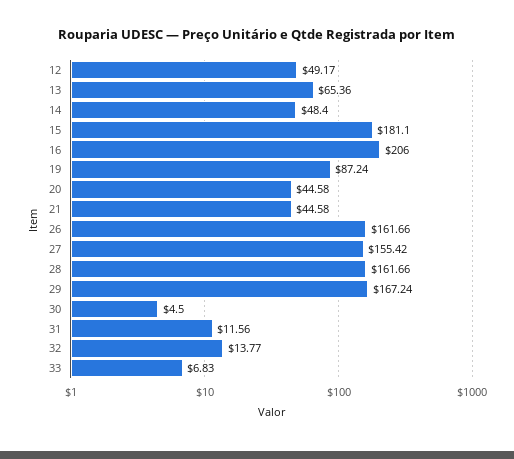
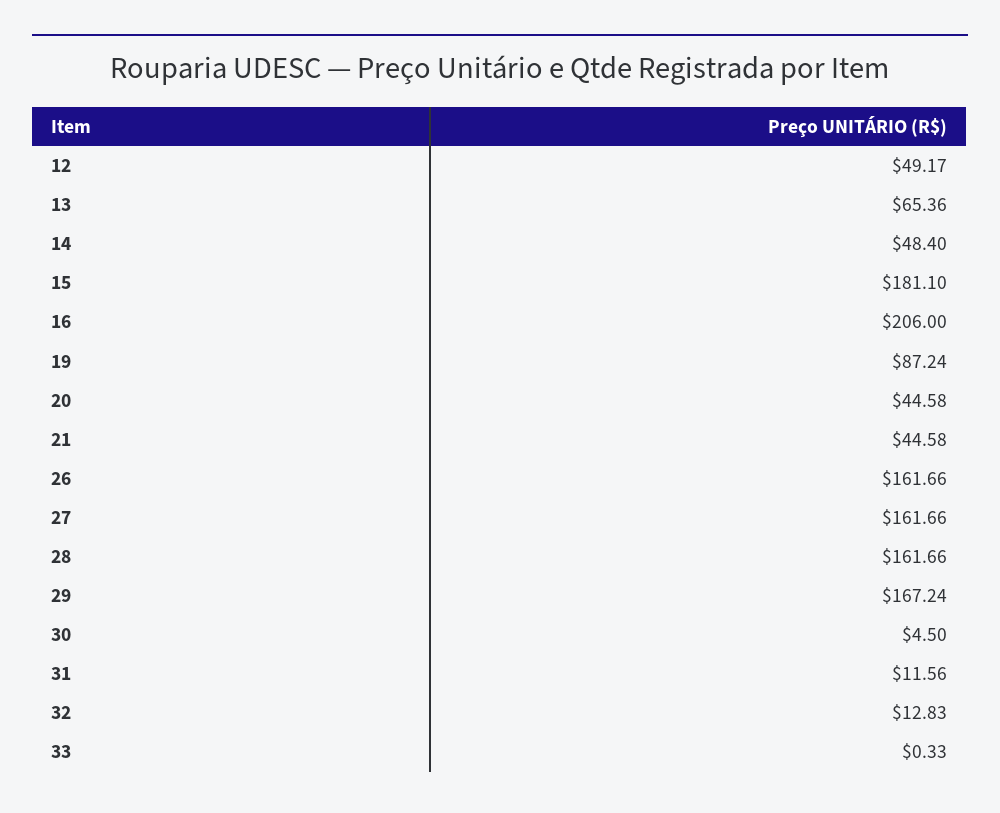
27: 155.42 -> 161.66
32: 13.77 -> 12.83
33: 6.83 -> 0.33

